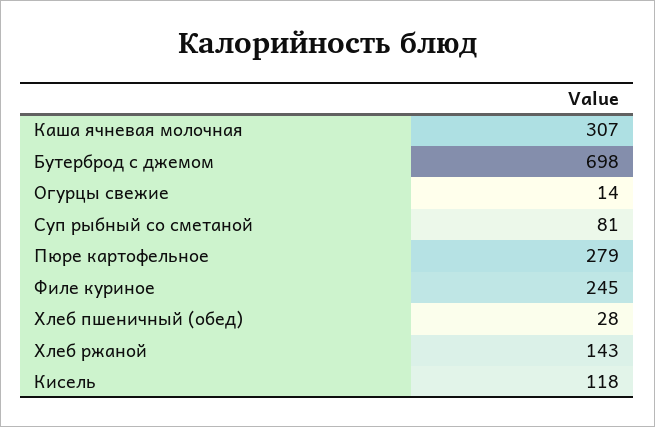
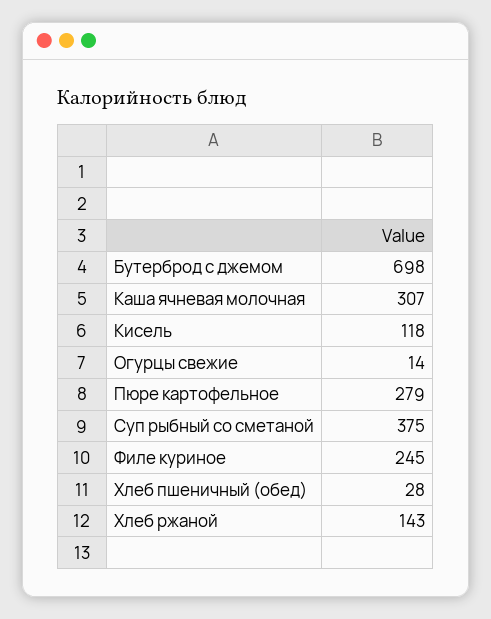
Суп рыбный со сметаной: 81 -> 375

